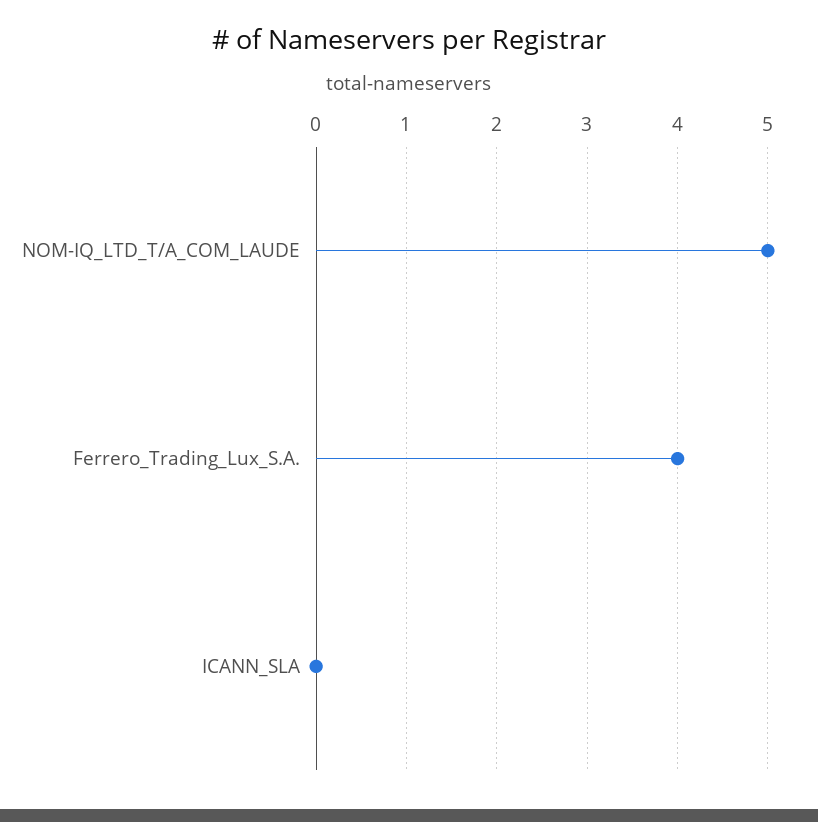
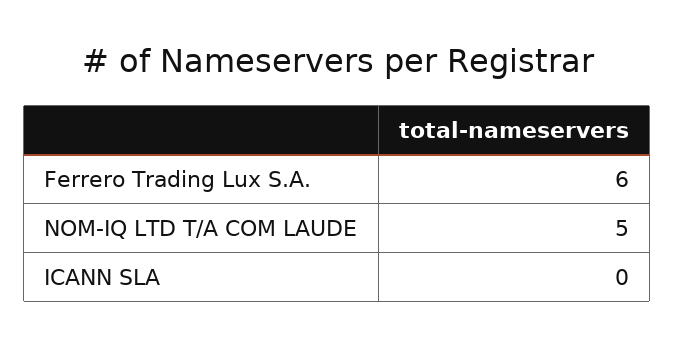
Ferrero_Trading_Lux_S.A.: 4 -> 6

